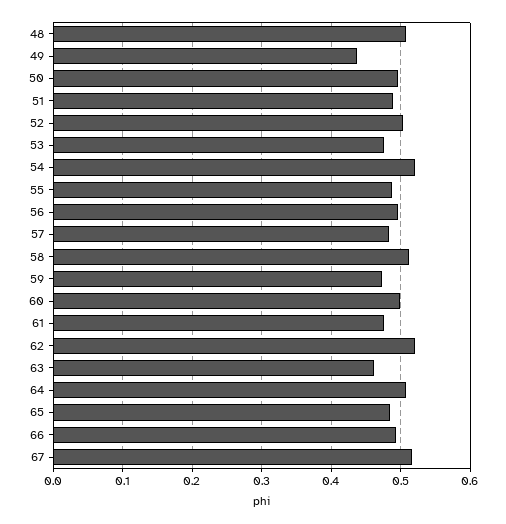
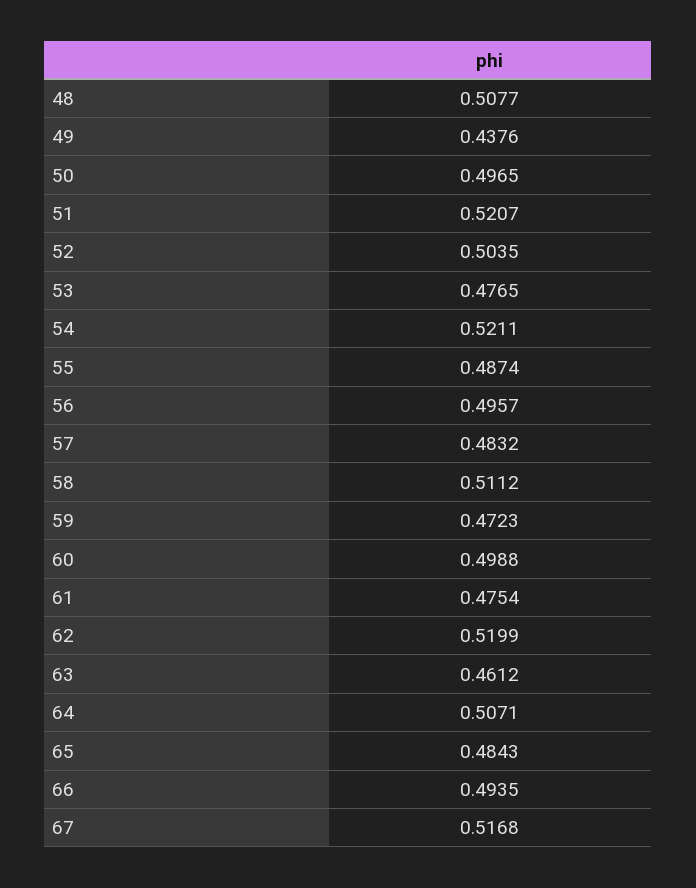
51: 0.49 -> 0.5207

